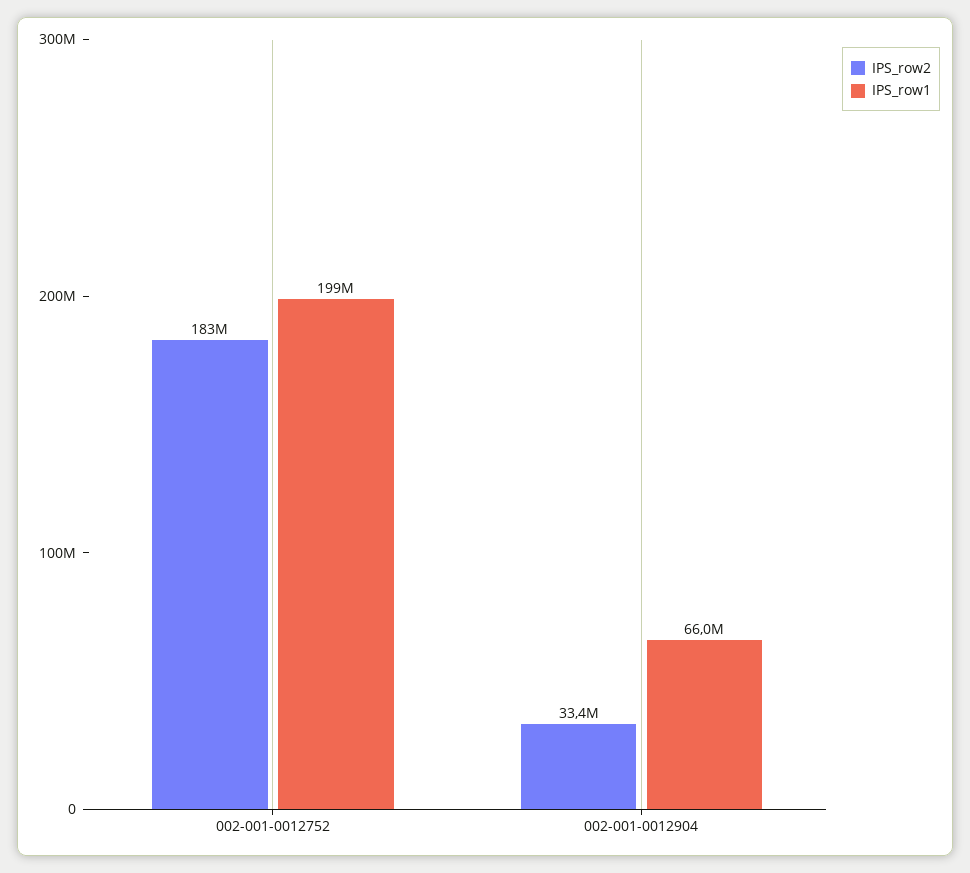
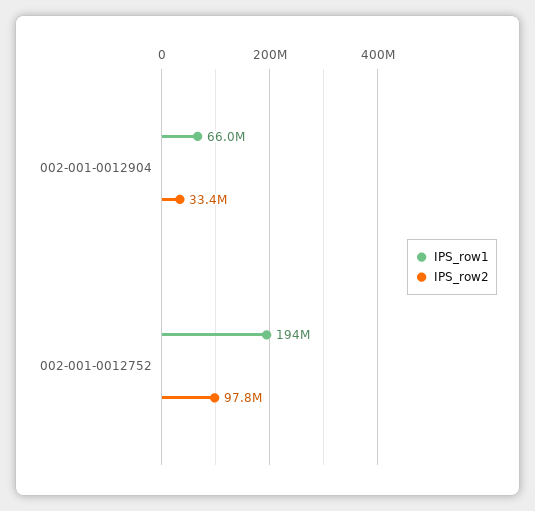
IPS_row2, 002-001-0012752: 183000000 -> 97800000
IPS_row1, 002-001-0012752: 199000000 -> 194000000

